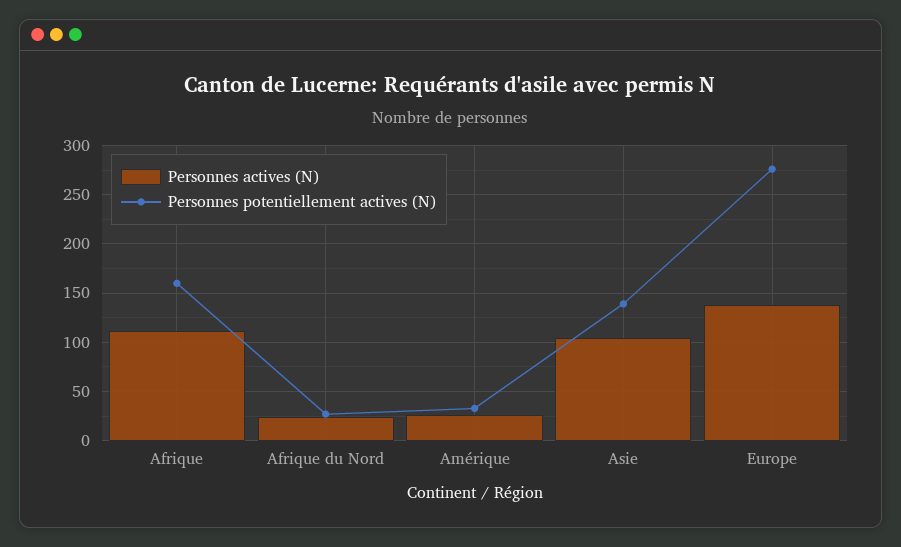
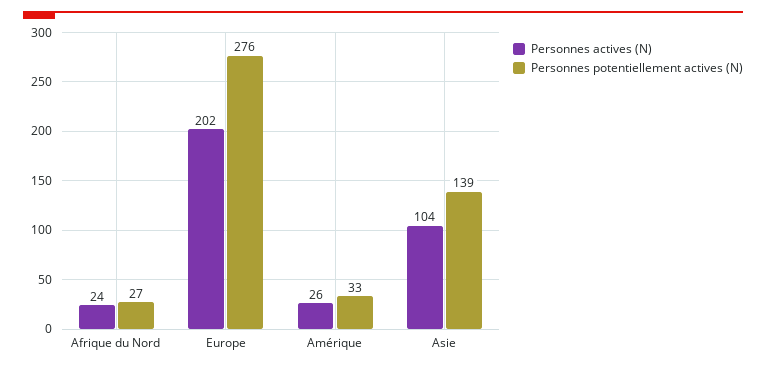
Personnes actives (N), Afrique: 110 -> none
Personnes potentiellement actives (N), Afrique: 160 -> none
Personnes actives (N), Europe: 140 -> 202

